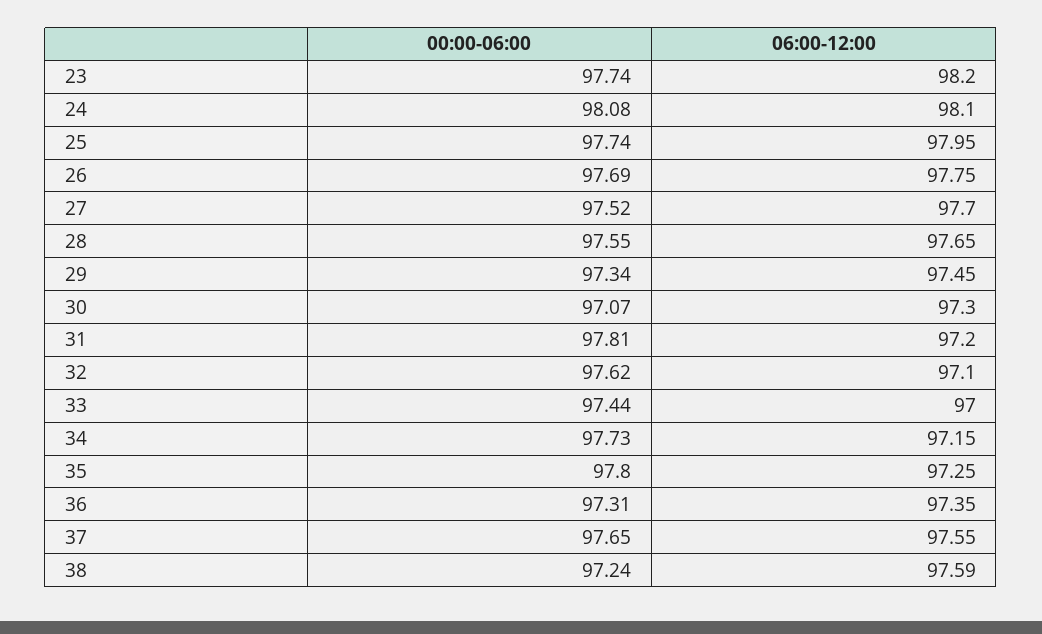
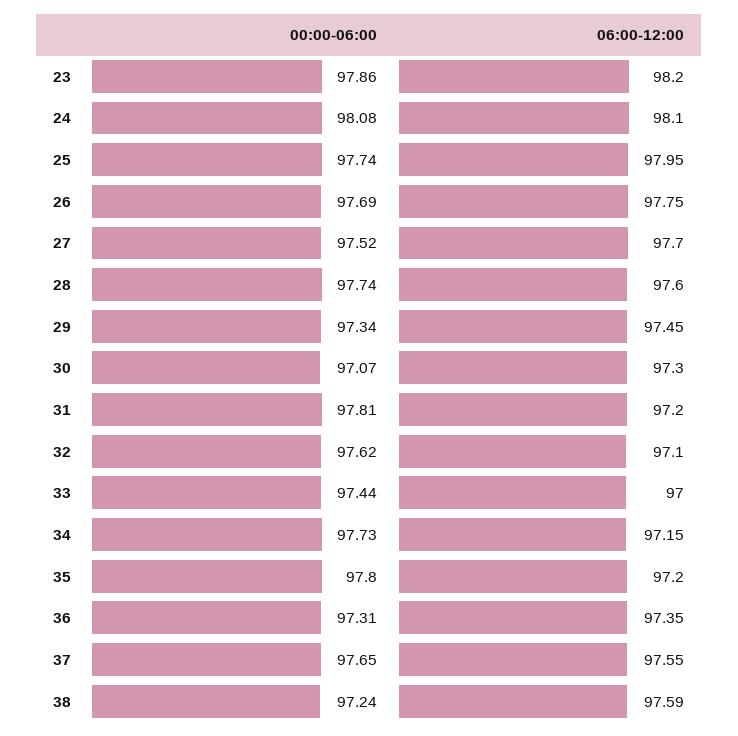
00:00-06:00, 23: 97.74 -> 97.86
00:00-06:00, 28: 97.55 -> 97.74
06:00-12:00, 28: 97.65 -> 97.6
06:00-12:00, 35: 97.25 -> 97.2

